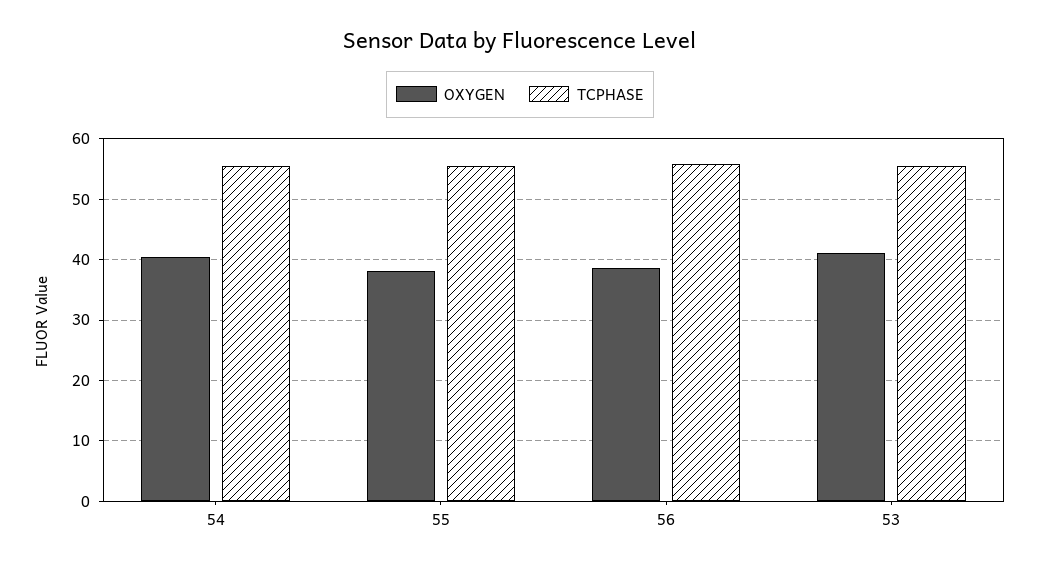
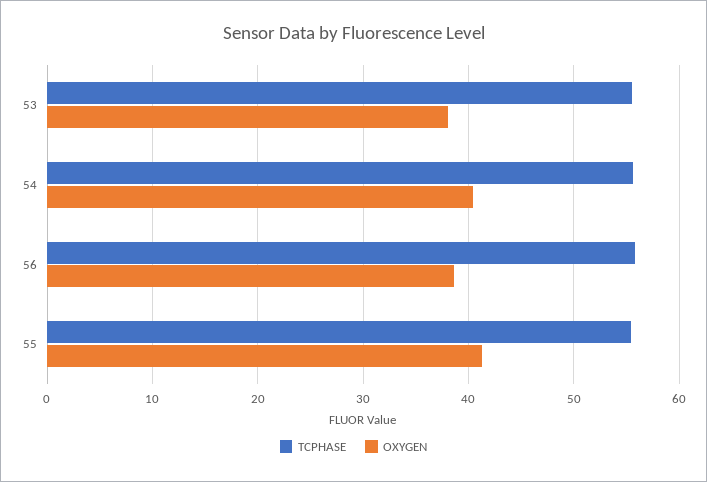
OXYGEN, 55: 38 -> 41
OXYGEN, 53: 41 -> 38

